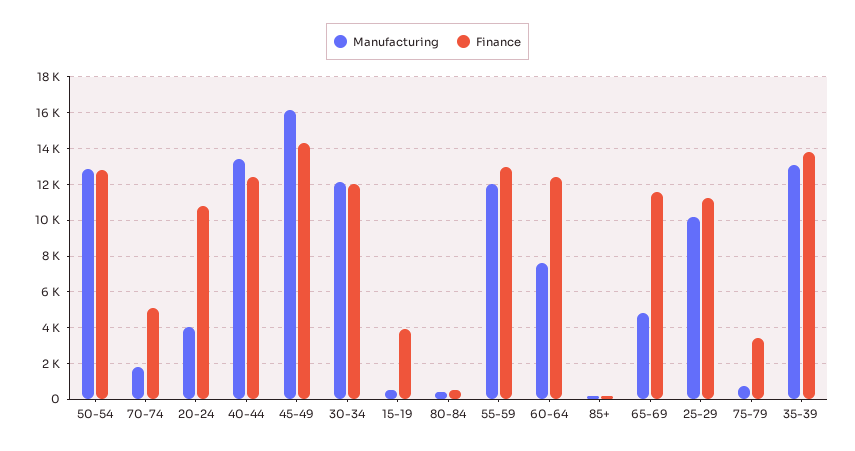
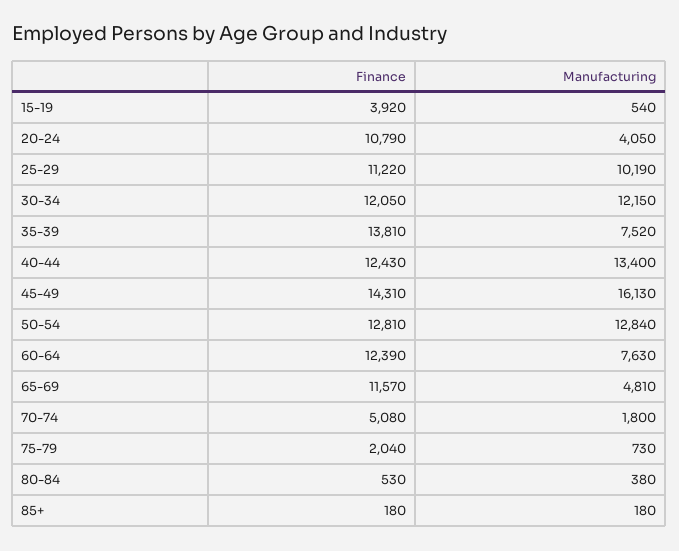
Manufacturing, 55-59: 12000 -> none
Finance, 55-59: 13000 -> none
Finance, 75-79: 3500 -> 2040
Manufacturing, 35-39: 13000 -> 7520

